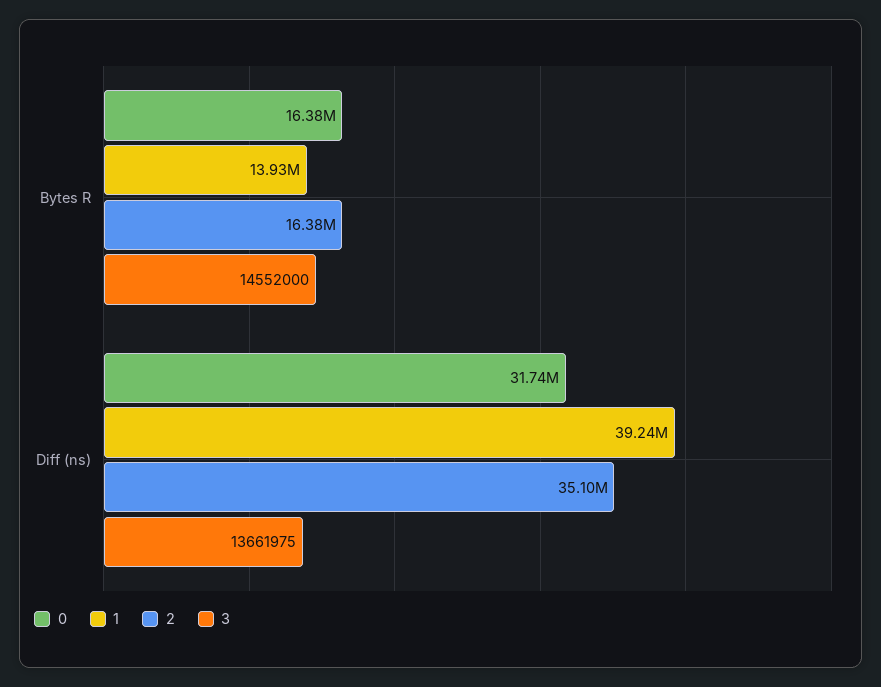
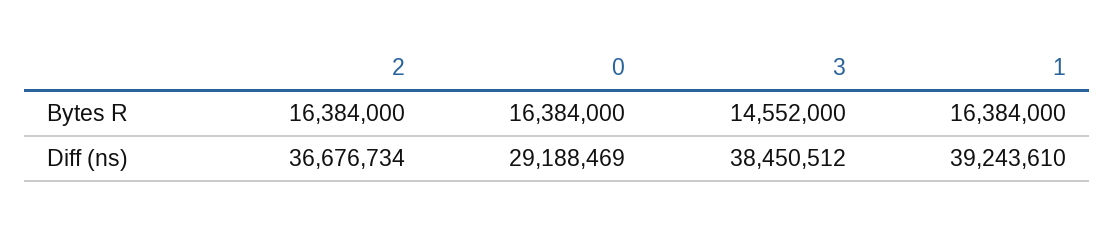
1, Bytes R: 13930000 -> 16384000
0, Diff (ns): 31740000 -> 29188469
2, Diff (ns): 35100000 -> 36676734
3, Diff (ns): 13661975 -> 38450512

